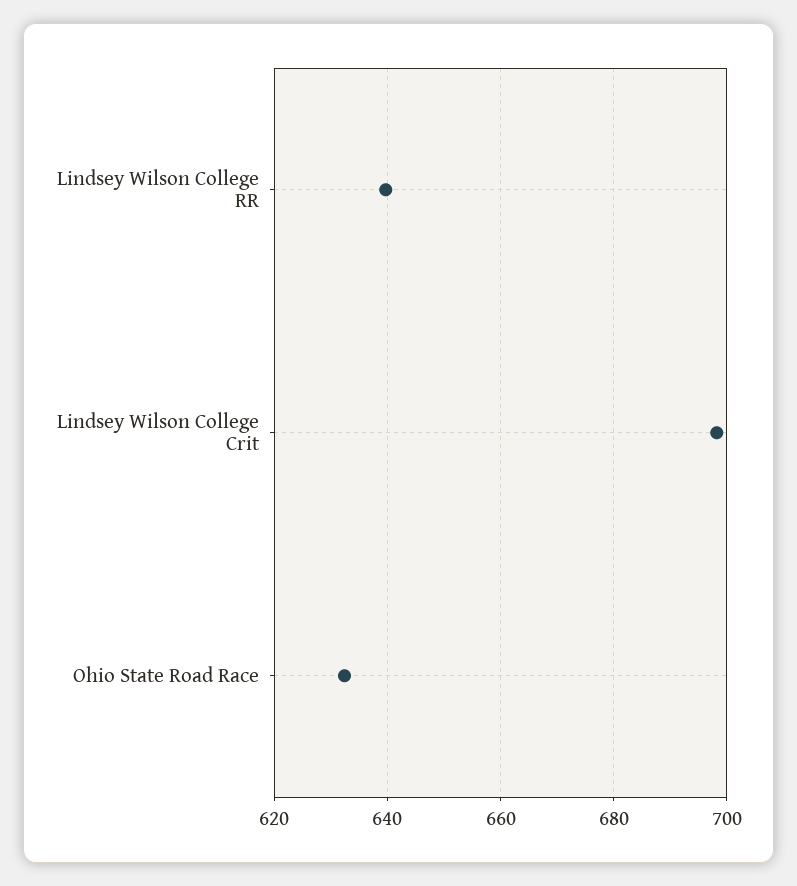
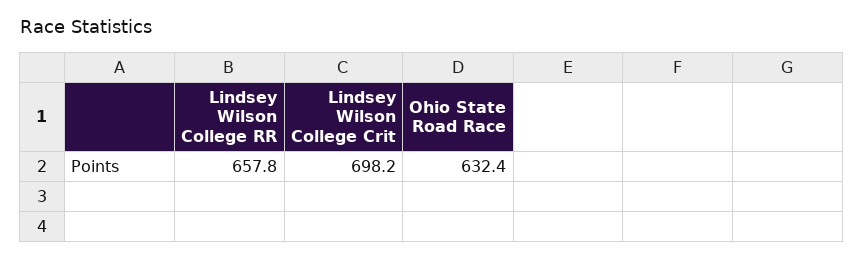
Lindsey Wilson College RR: 640 -> 657.8

